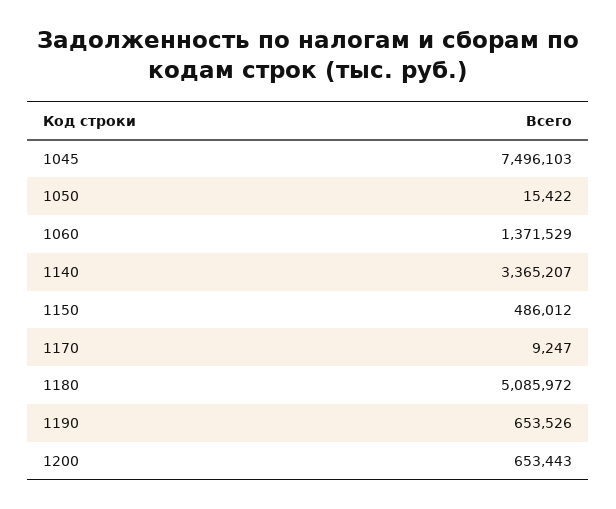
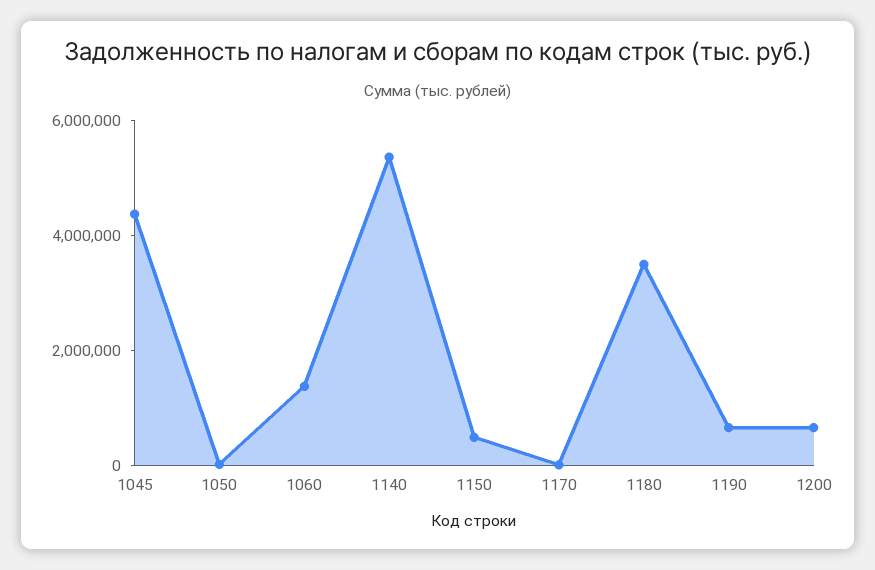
1045: 7496103 -> 4500000
1140: 3365207 -> 5500000
1180: 5085972 -> 3500000

